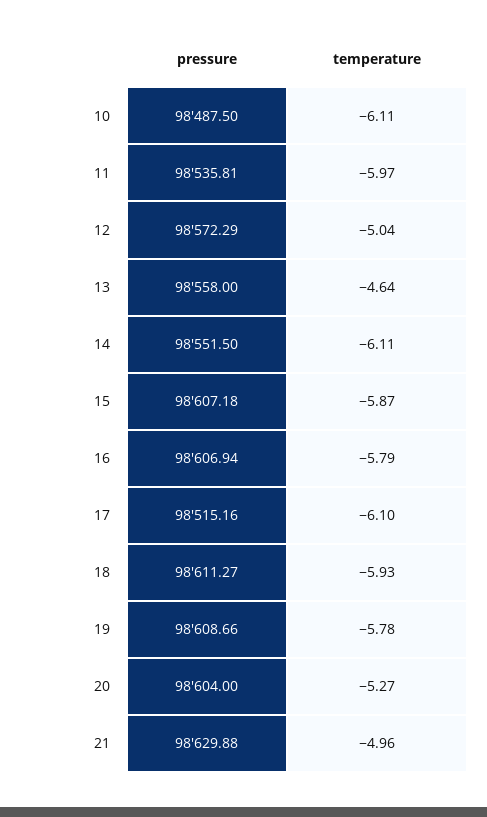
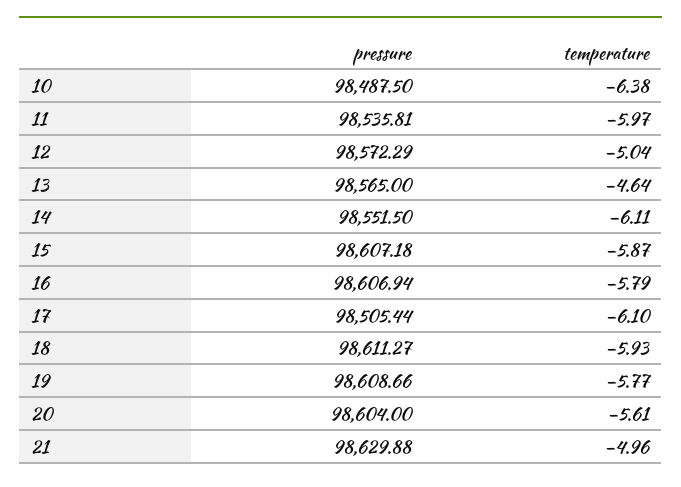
temperature, 10: -6.11 -> -6.38
pressure, 13: 98558 -> 98565
pressure, 17: 98515.16 -> 98505.44
temperature, 19: -5.78 -> -5.77
temperature, 20: -5.27 -> -5.61

